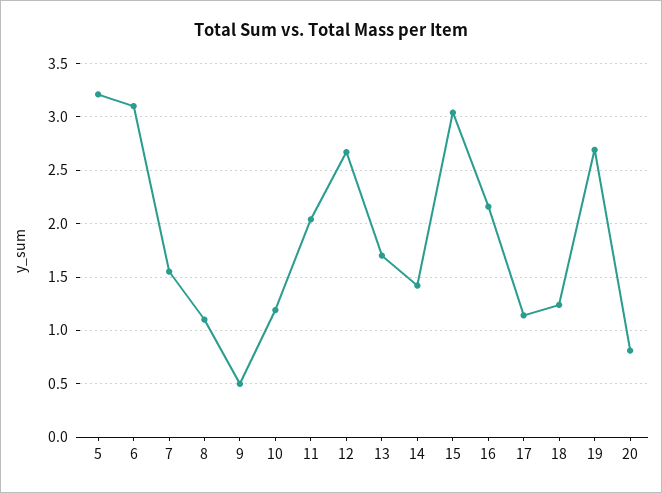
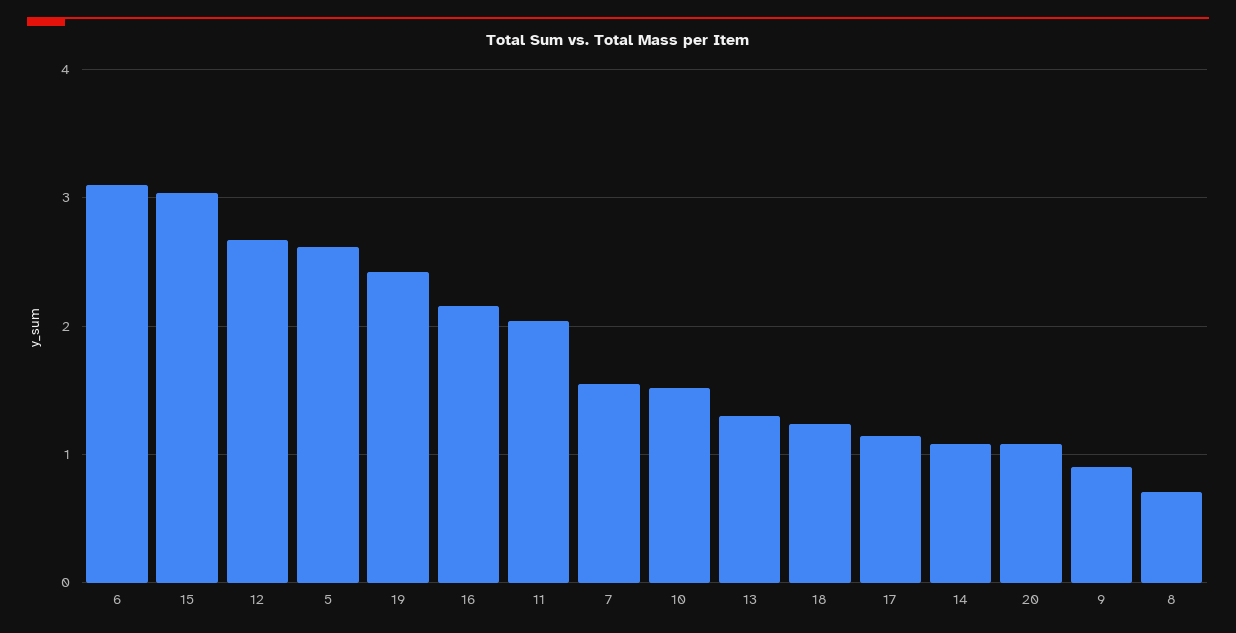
5: 3.2 -> 2.6
8: 1.1 -> 0.7
9: 0.5 -> 0.9
10: 1.2 -> 1.5
13: 1.7 -> 1.3
14: 1.4 -> 1.1
19: 2.7 -> 2.4
20: 0.8 -> 1.1

